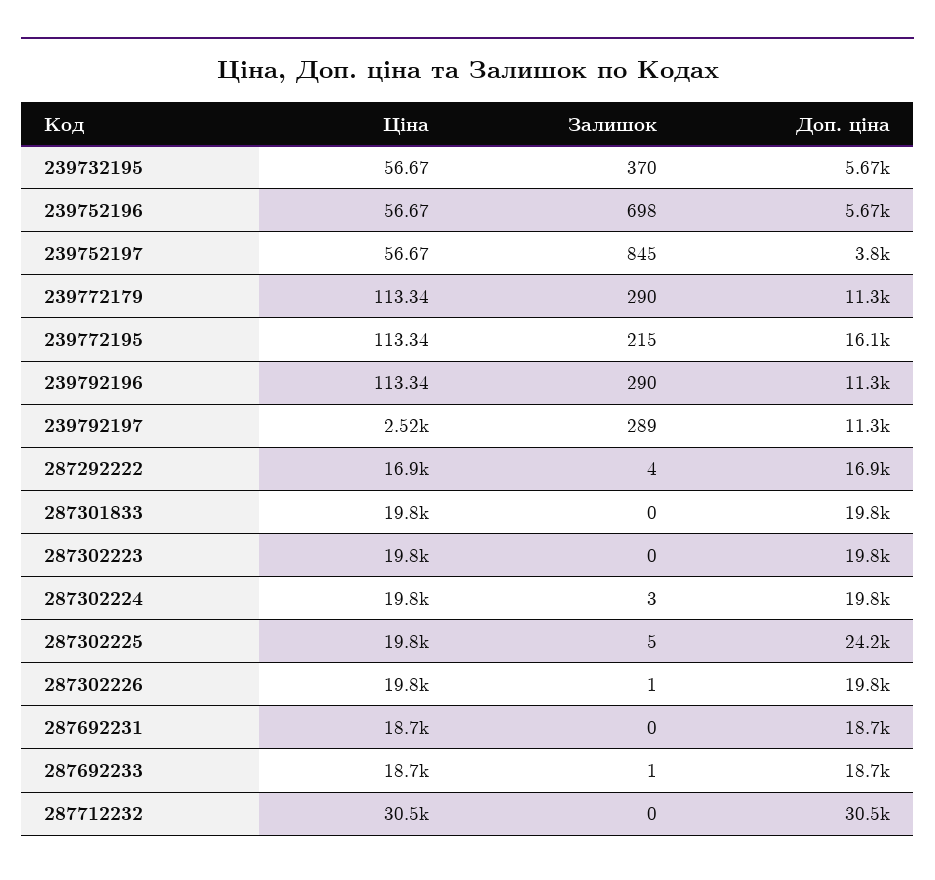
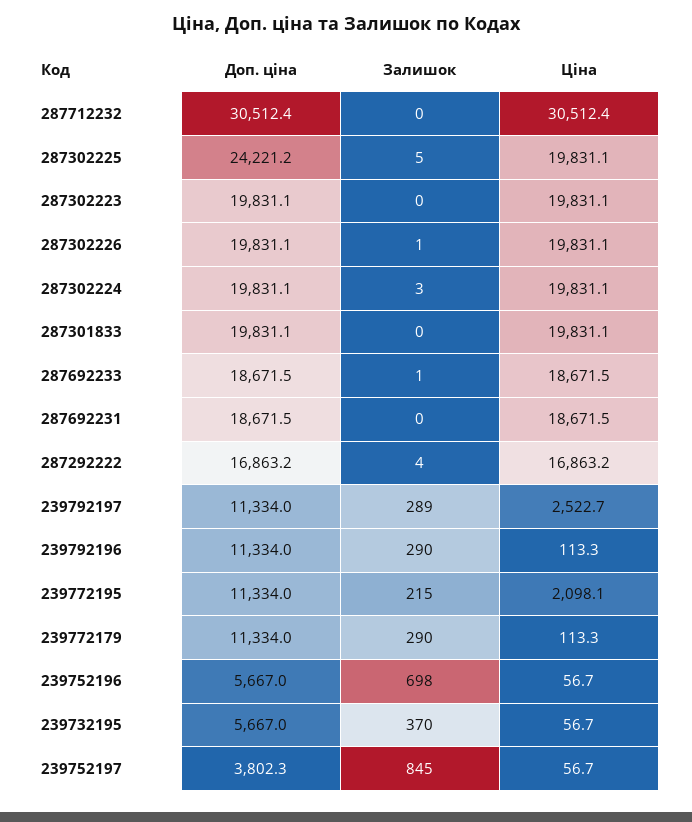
Ціна, 239772195: 113.34 -> 2098.1
Доп. ціна, 239772195: 16100 -> 11334

